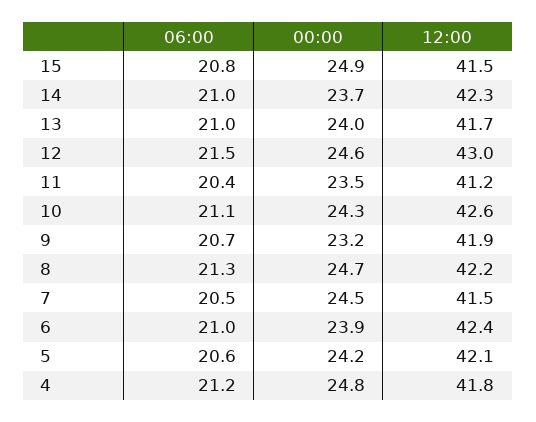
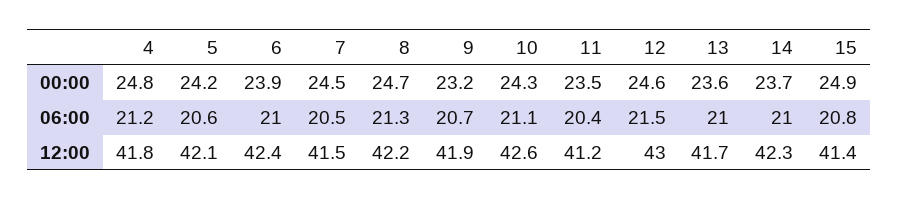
12:00, 15: 41.5 -> 41.4
00:00, 13: 24 -> 23.6

